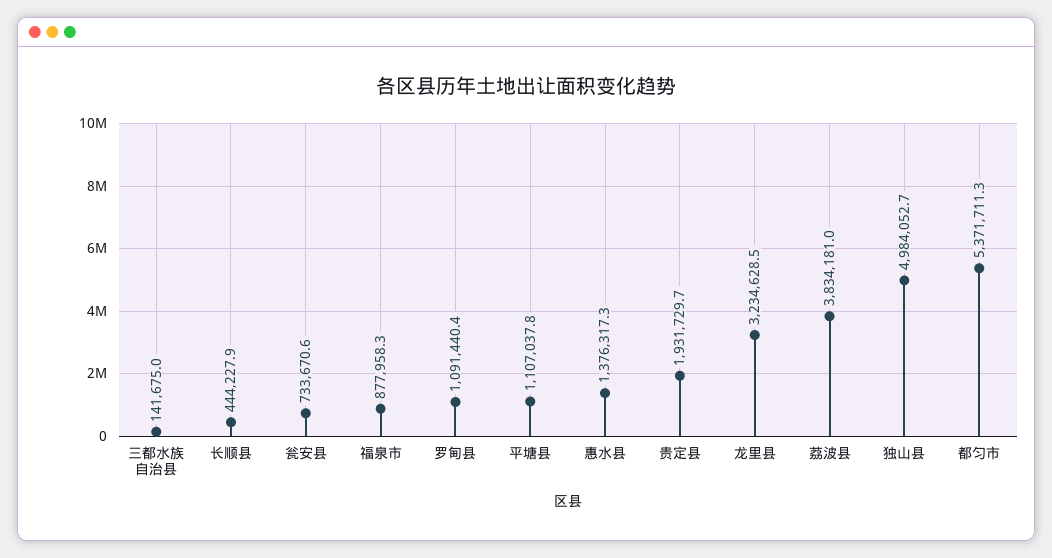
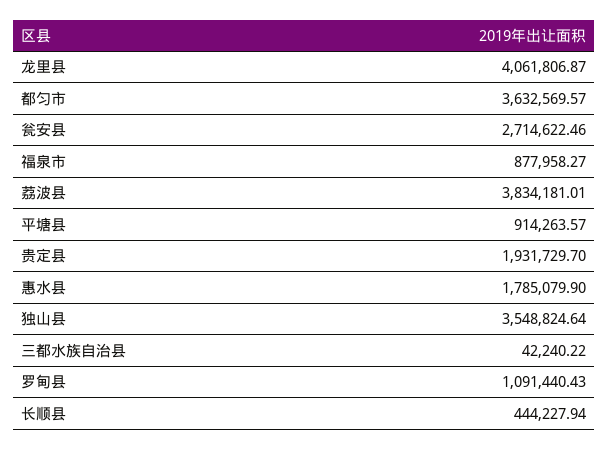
三都水族自治县: 141675 -> 42240.22
瓮安县: 733670.6 -> 2714622.46
平塘县: 1107037.8 -> 914263.57
惠水县: 1376317.3 -> 1785079.9
龙里县: 3234628.5 -> 4061806.87
独山县: 4984052.7 -> 3548824.64
都匀市: 5371711.3 -> 3632569.57

